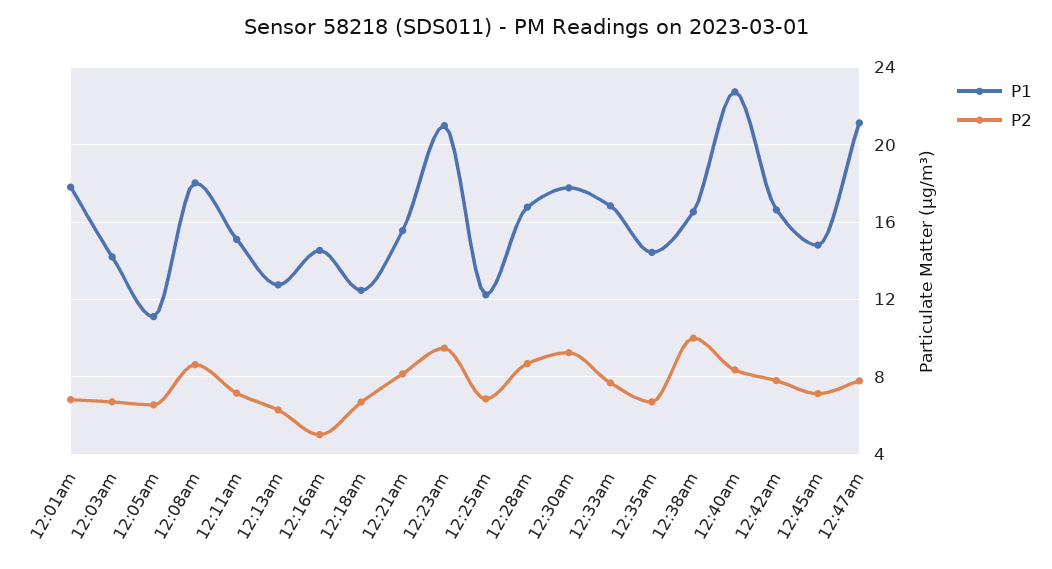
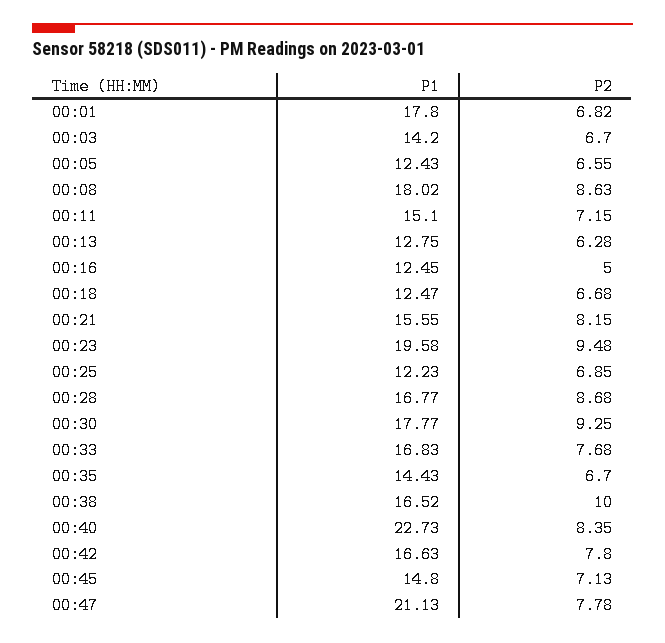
P1, 12:05am: 11 -> 12.43
P1, 12:16am: 14.5 -> 12.45
P1, 12:23am: 21 -> 19.58

